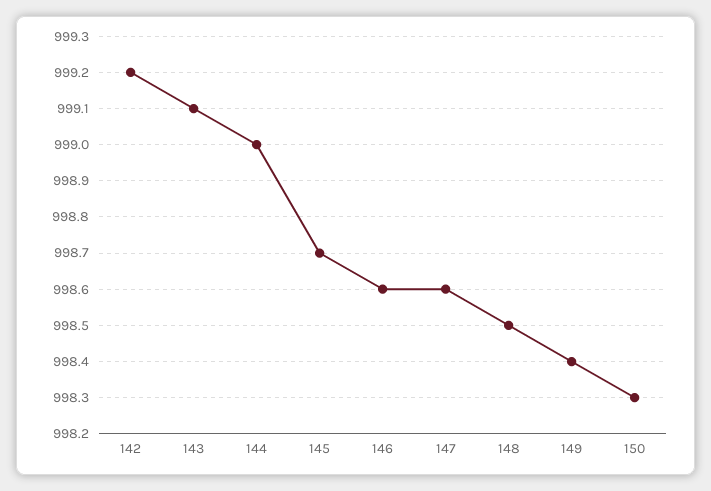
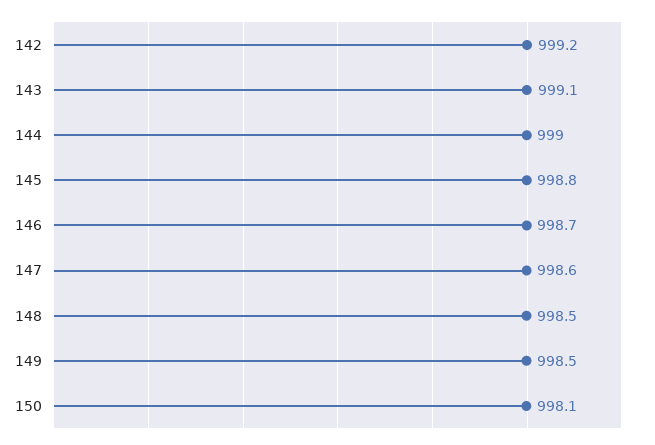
145: 998.7 -> 998.8
146: 998.6 -> 998.7
149: 998.4 -> 998.5
150: 998.3 -> 998.1

